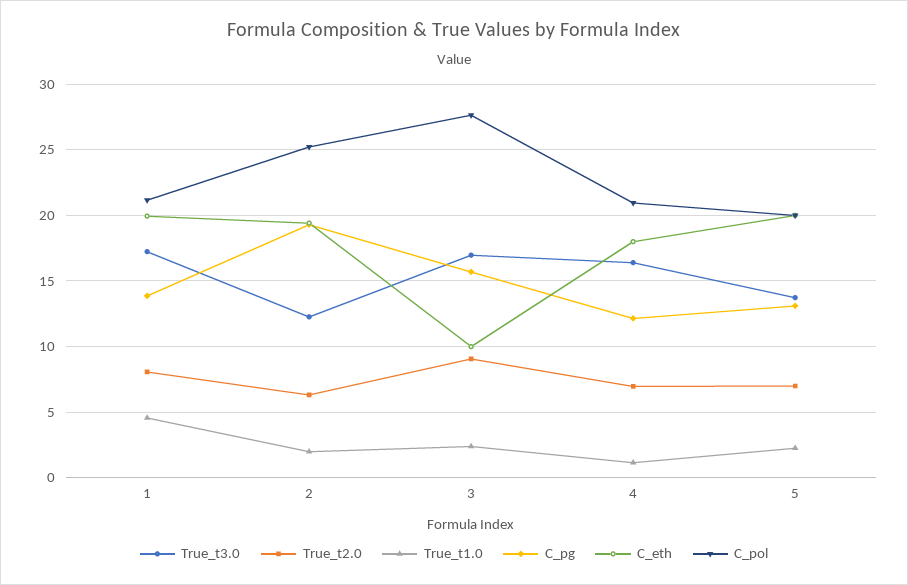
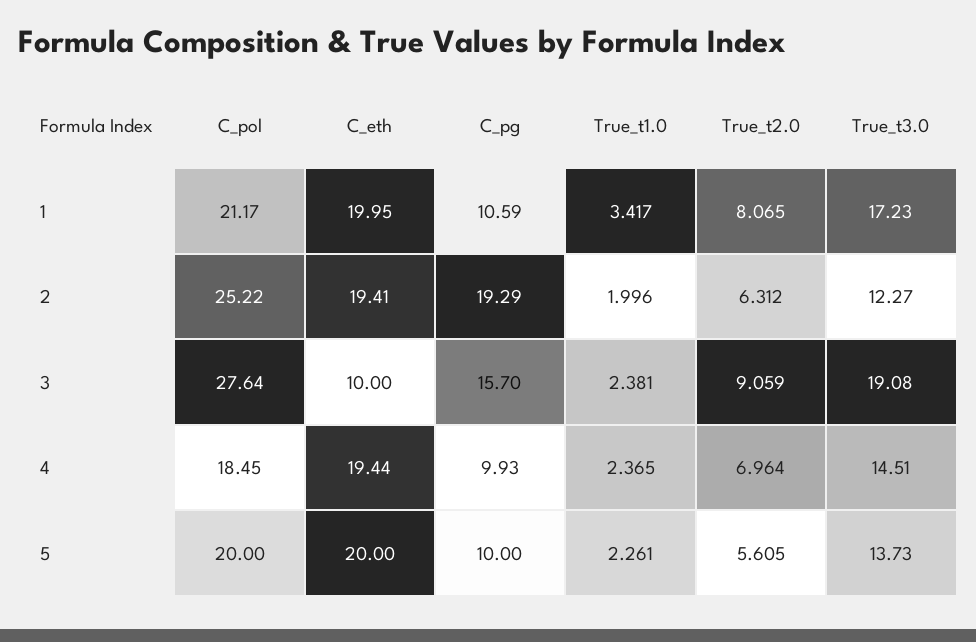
True_t1.0, 1: 4.5 -> 3.417
C_pg, 1: 14 -> 10.59
True_t3.0, 3: 17 -> 19.08
True_t3.0, 4: 16.5 -> 14.51
True_t1.0, 4: 1 -> 2.365
C_pg, 4: 12 -> 9.93
C_eth, 4: 18 -> 19.44
C_pol, 4: 21 -> 18.45
True_t2.0, 5: 7 -> 5.605
C_pg, 5: 13 -> 10

